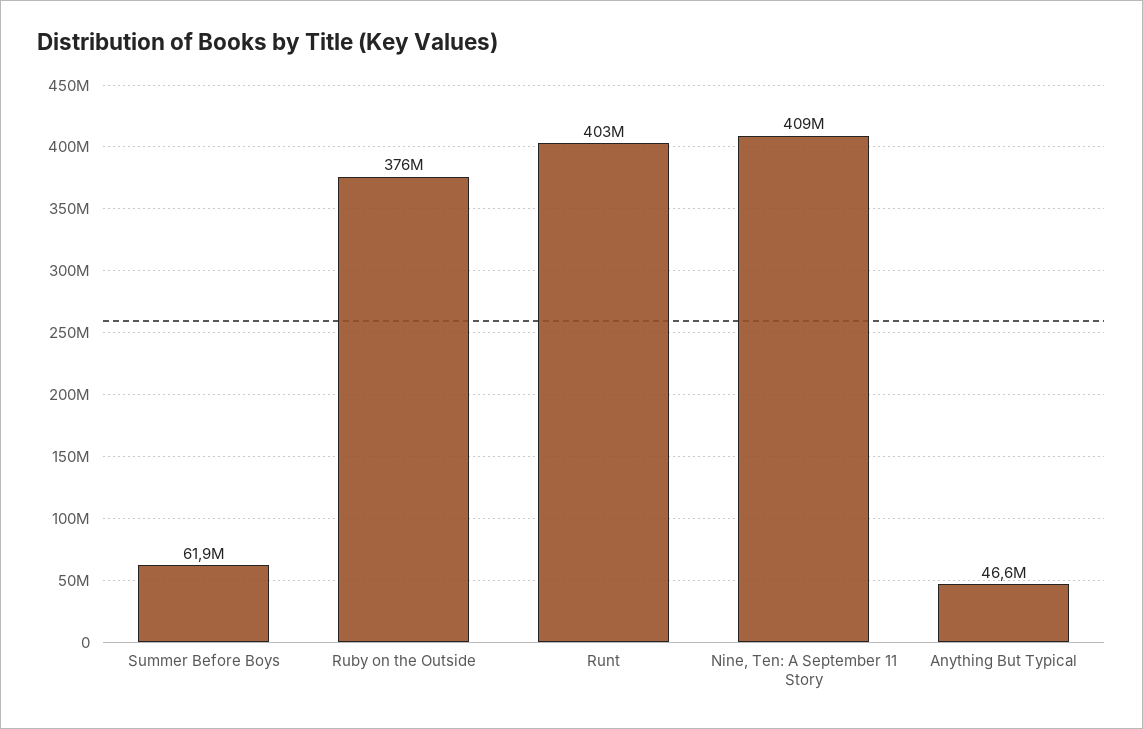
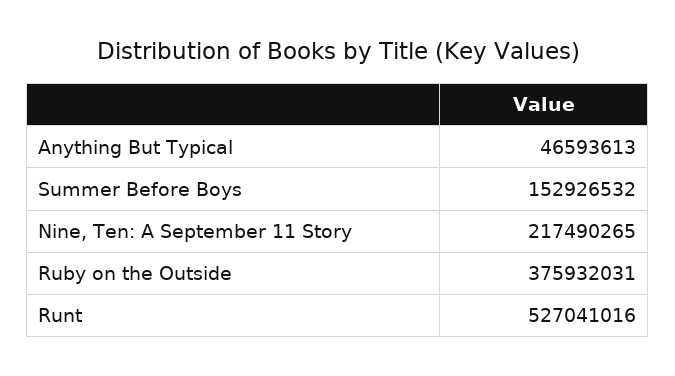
Summer Before Boys: 61900000 -> 152926532
Runt: 403000000 -> 527041016
Nine, Ten: A September 11 Story: 409000000 -> 217490265

